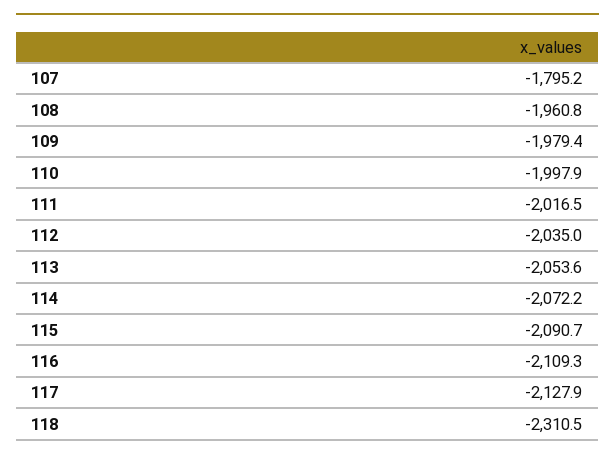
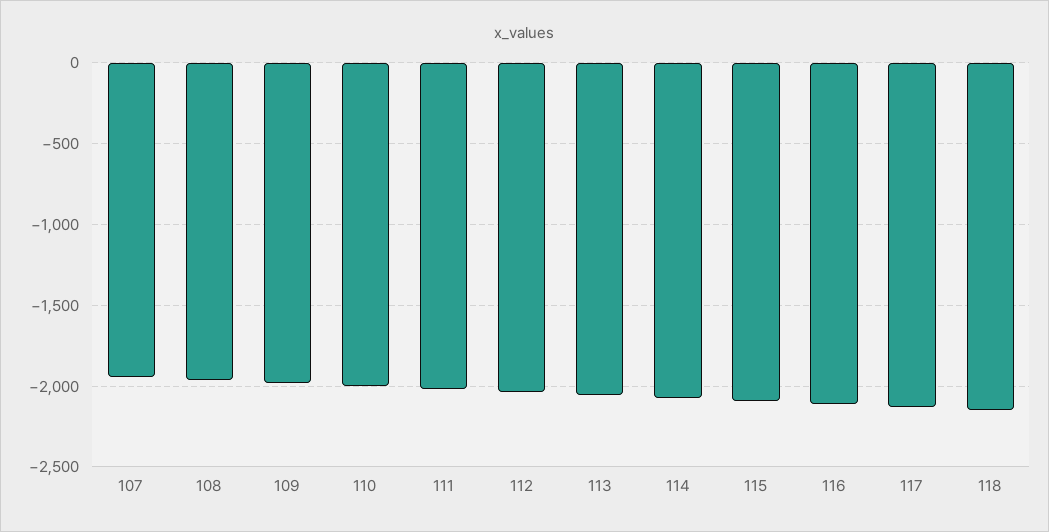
107: -1795.2 -> -1950
118: -2310.5 -> -2150

